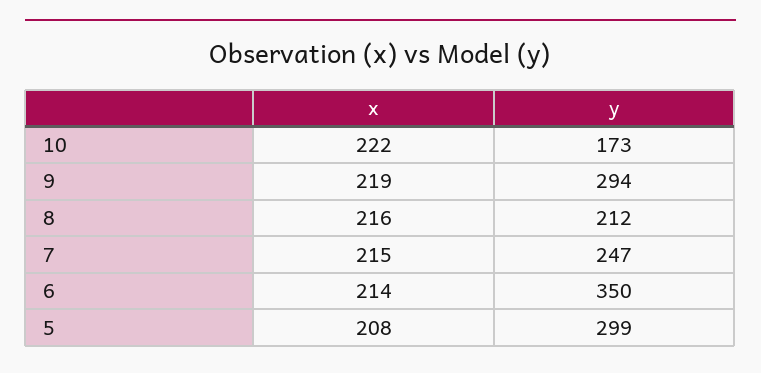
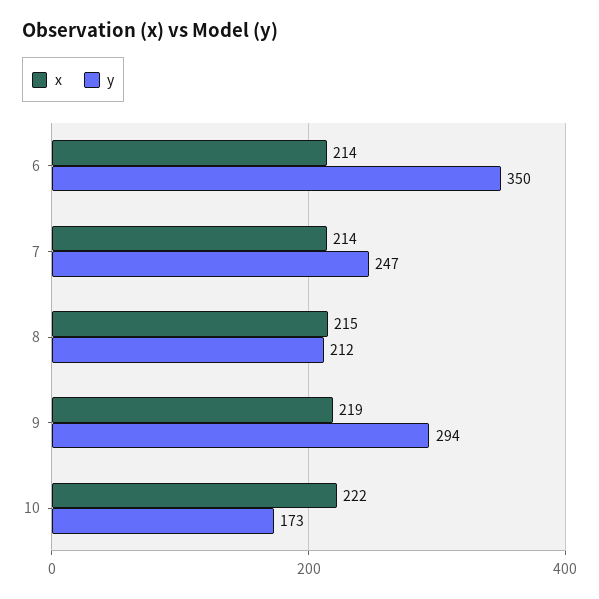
x, 8: 216 -> 215
x, 7: 215 -> 214
x, 5: 208 -> none
y, 5: 299 -> none

